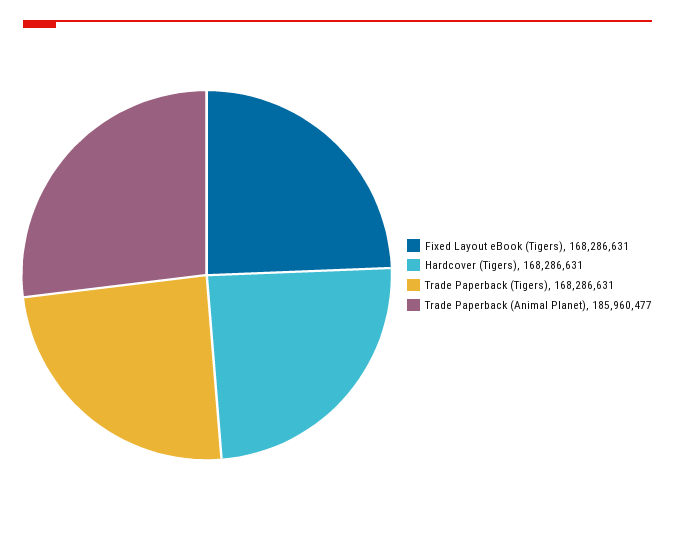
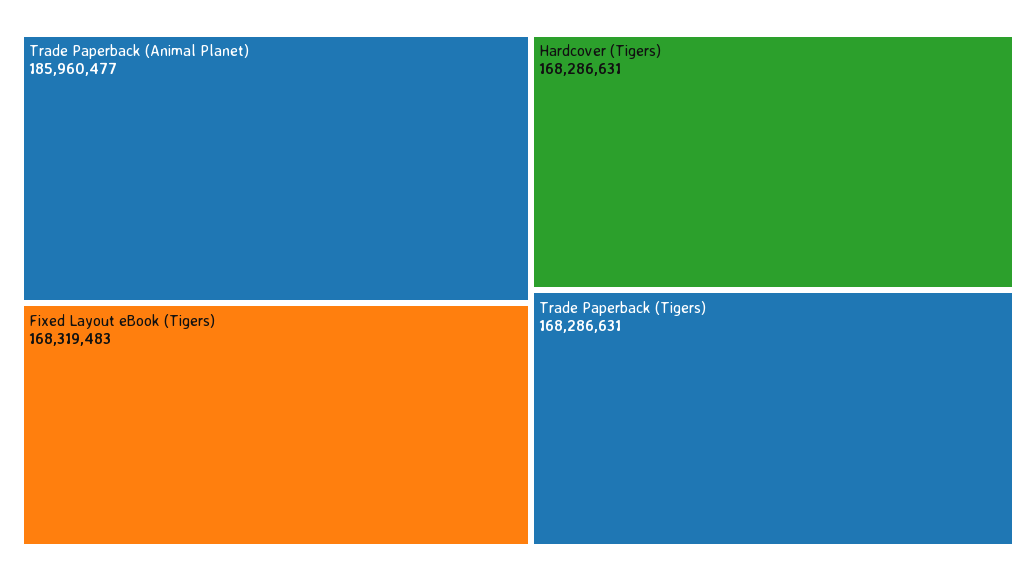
Fixed Layout eBook (Tigers): 168286631 -> 168319483

